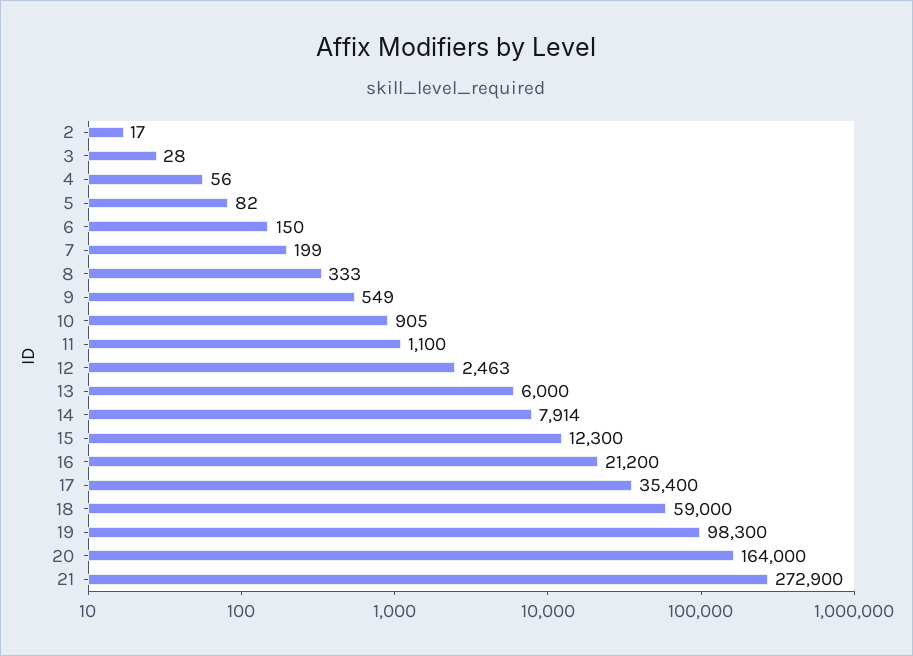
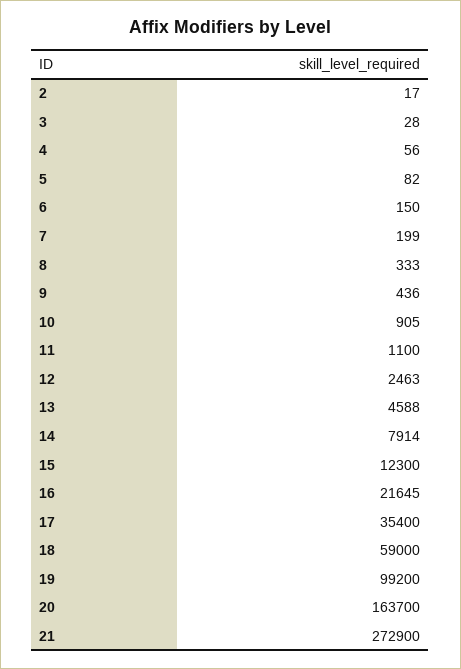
9: 549 -> 436
13: 6000 -> 4588
16: 21200 -> 21645
19: 98300 -> 99200
20: 164000 -> 163700

